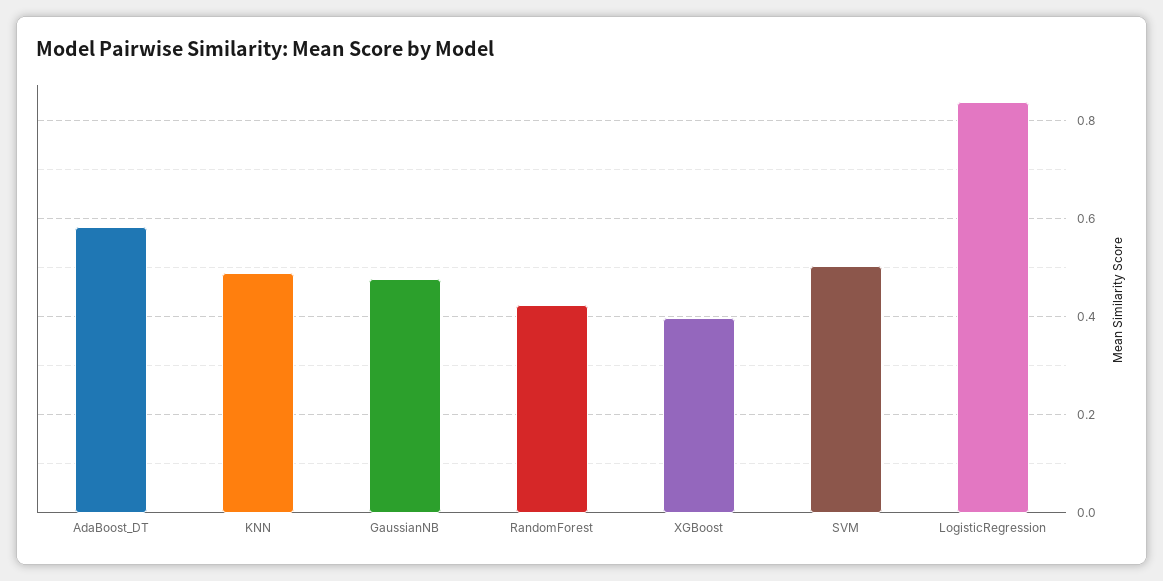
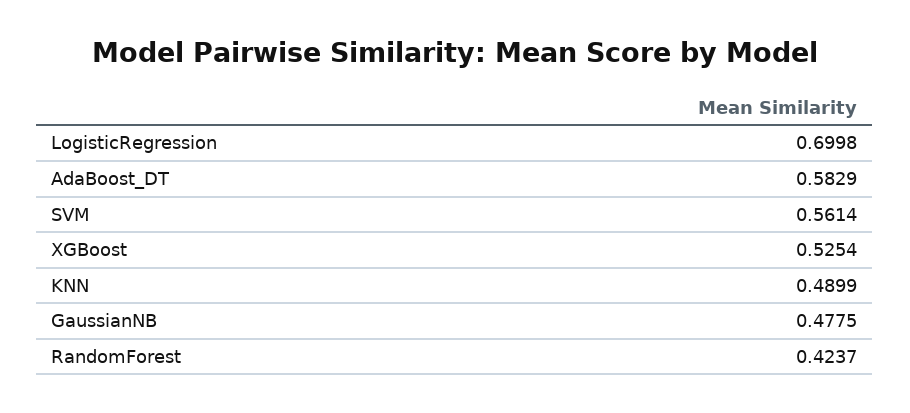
XGBoost: 0.4 -> 0.5254
SVM: 0.5 -> 0.5614
LogisticRegression: 0.84 -> 0.6998

